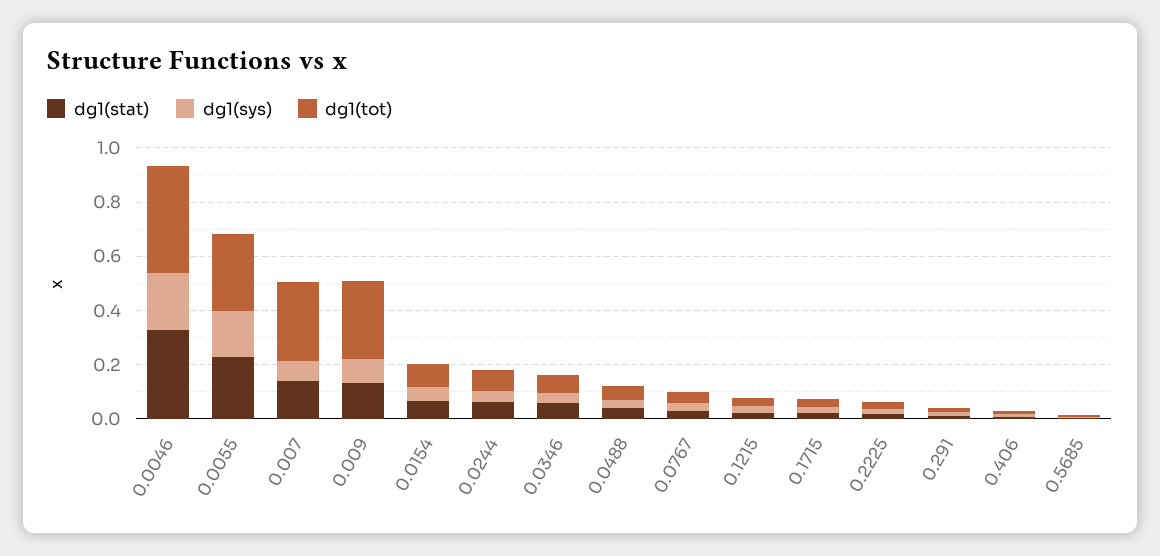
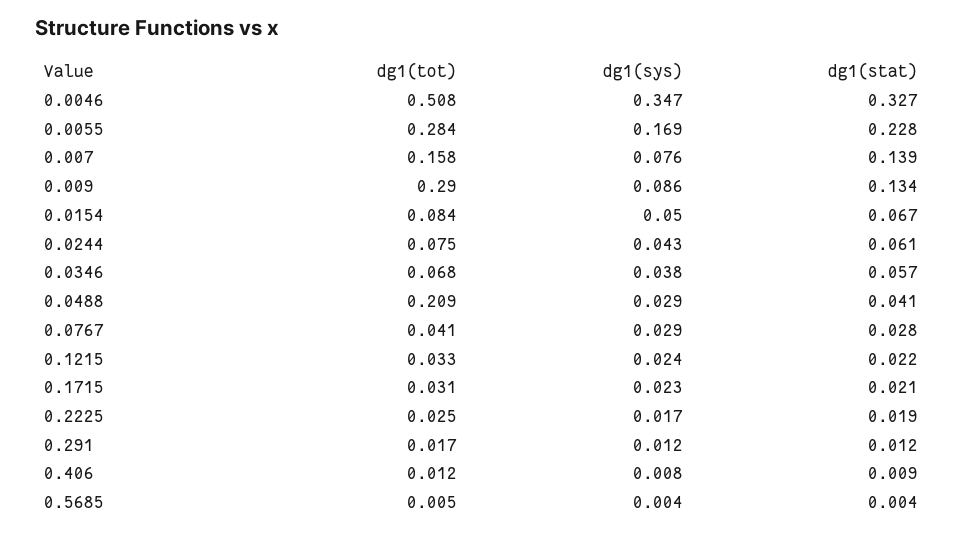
dg1(sys), 0.0046: 0.2 -> 0.347
dg1(tot), 0.0046: 0.4 -> 0.508
dg1(tot), 0.007: 0.3 -> 0.158
dg1(tot), 0.0488: 0.05 -> 0.209

